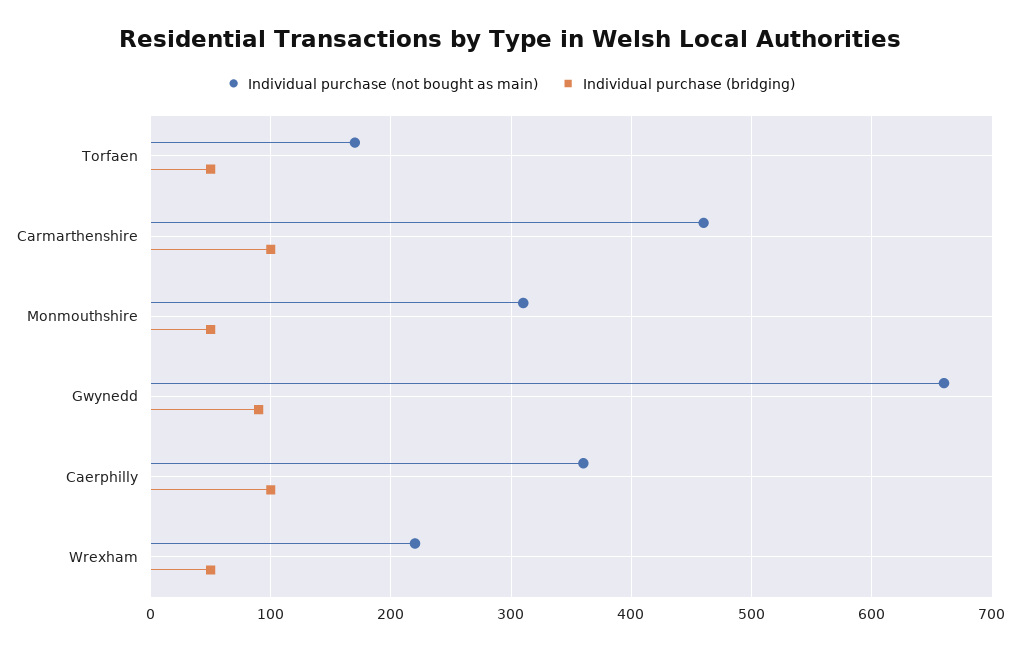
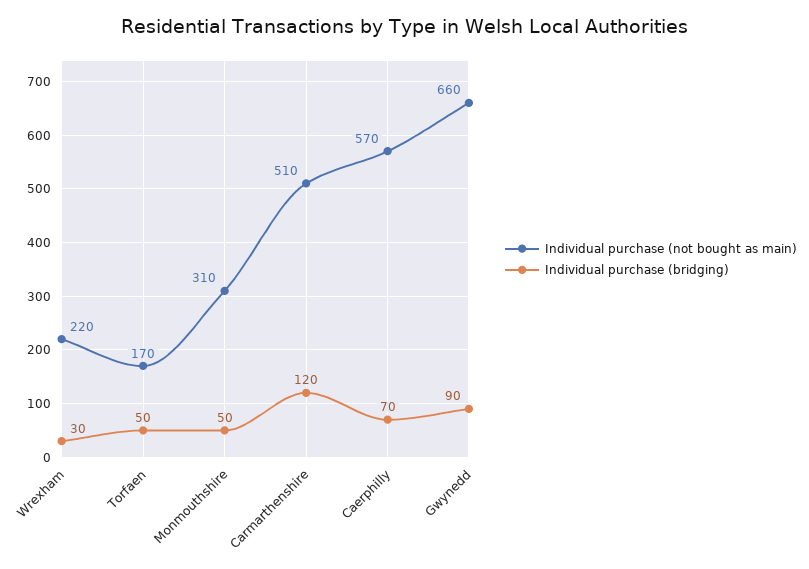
Individual purchase (not bought as main), Carmarthenshire: 460 -> 510
Individual purchase (bridging), Carmarthenshire: 100 -> 120
Individual purchase (not bought as main), Caerphilly: 360 -> 570
Individual purchase (bridging), Caerphilly: 100 -> 70
Individual purchase (bridging), Wrexham: 50 -> 30

